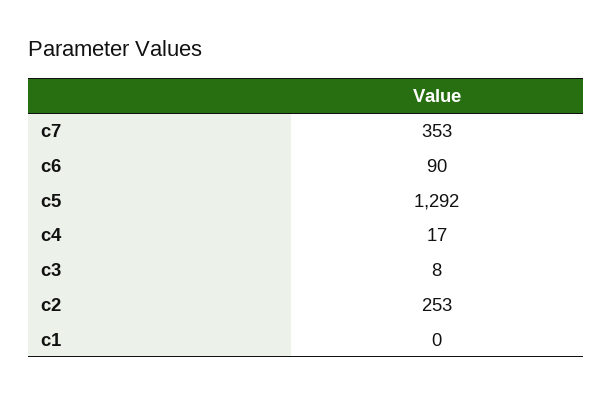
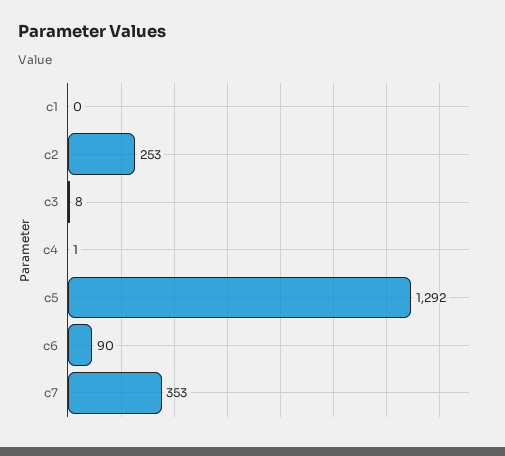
c4: 17 -> 1

